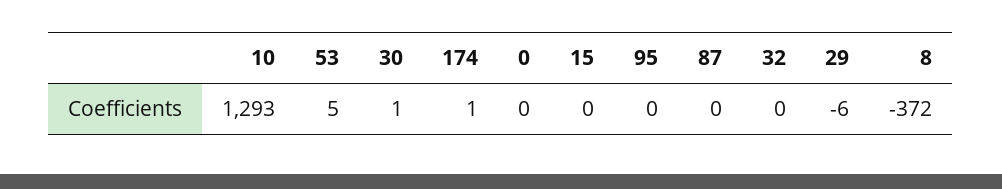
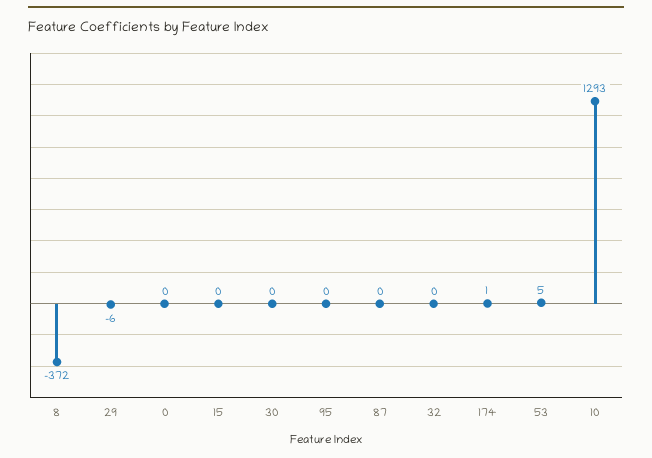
30: 1 -> 0

